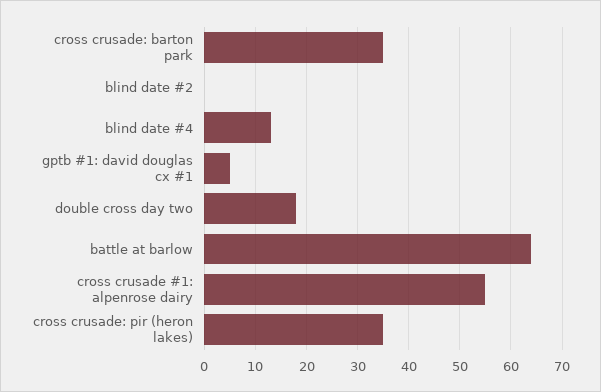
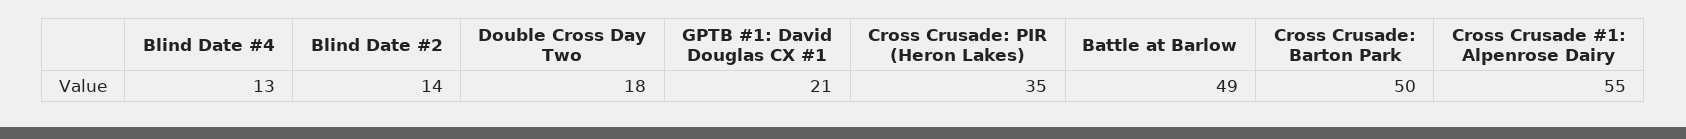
cross crusade: barton park: 35 -> 50
blind date #2: 0 -> 14
gptb #1: david douglas cx #1: 5 -> 21
battle at barlow: 65 -> 49

